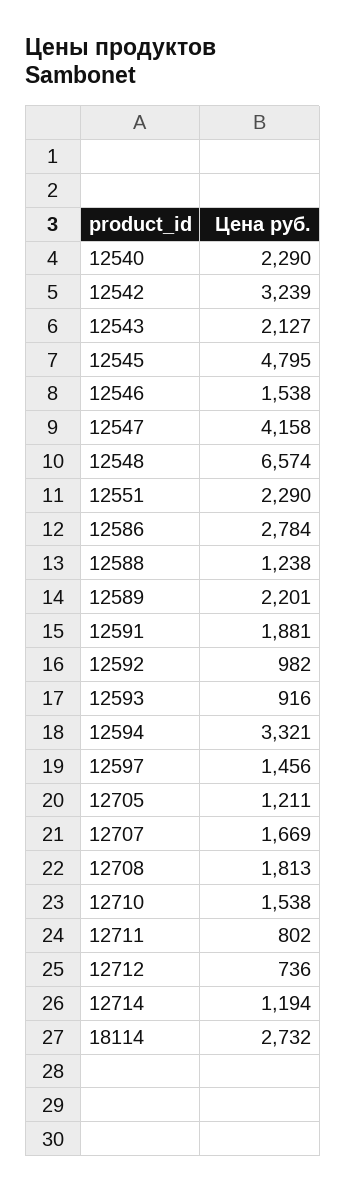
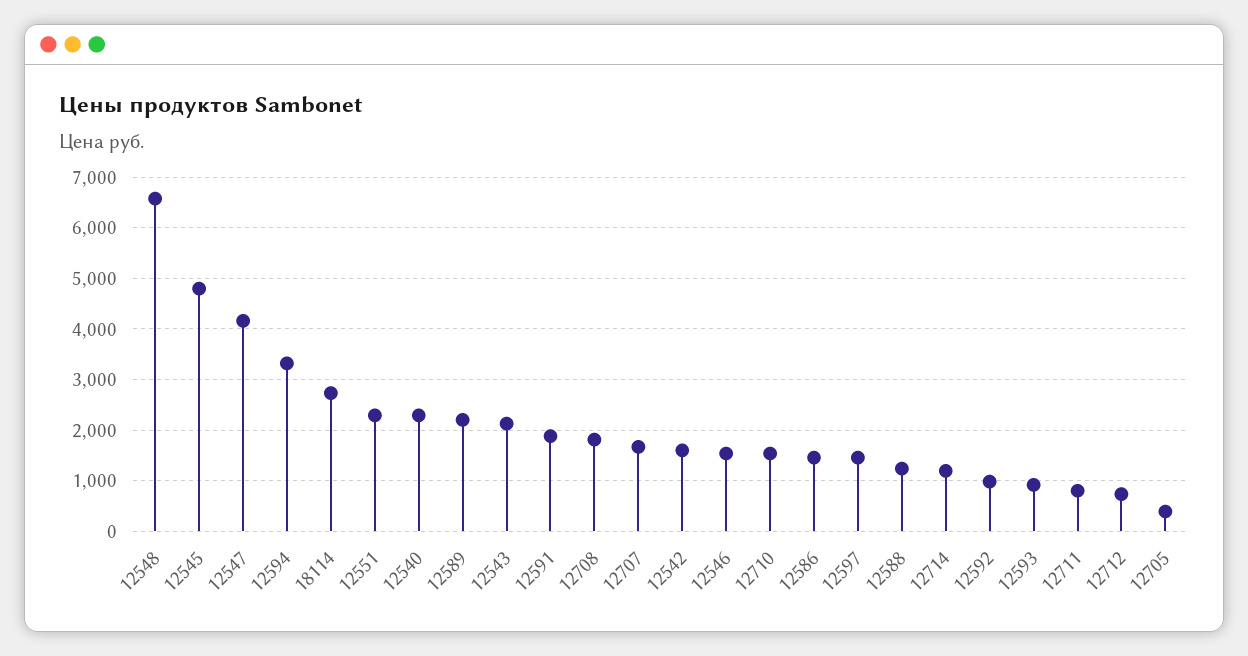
12542: 3239 -> 1600
12586: 2784 -> 1400
12705: 1211 -> 400

